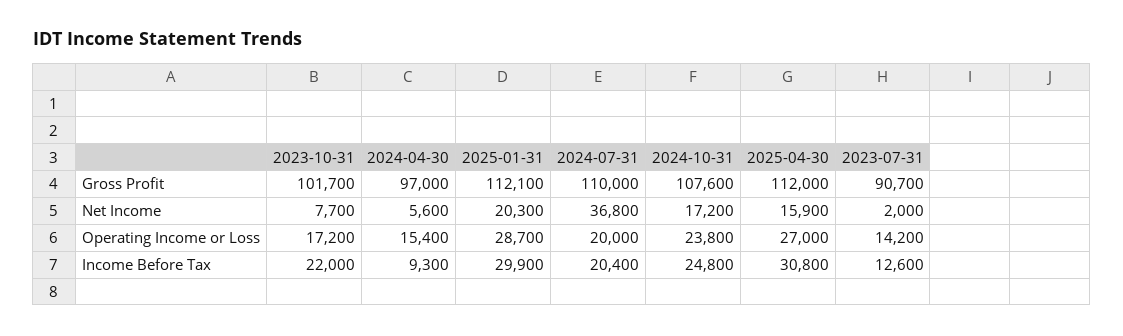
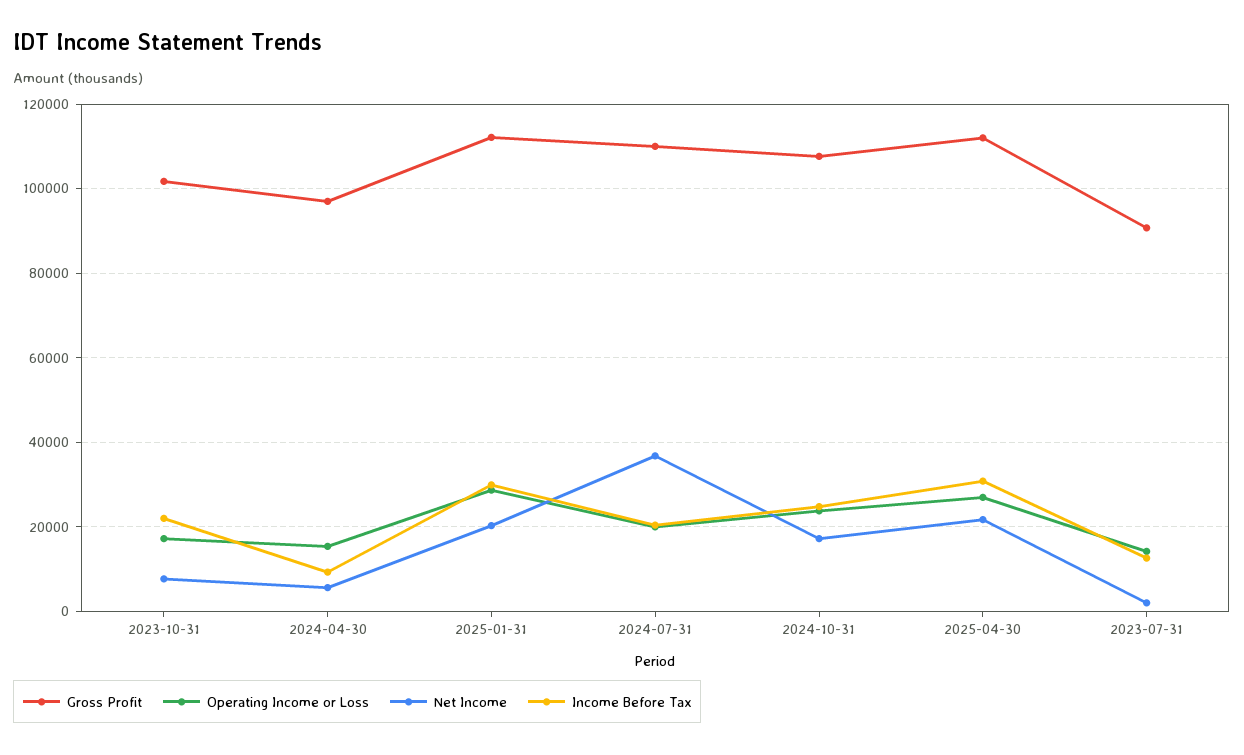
Net Income, 2025-04-30: 15900 -> 22000

